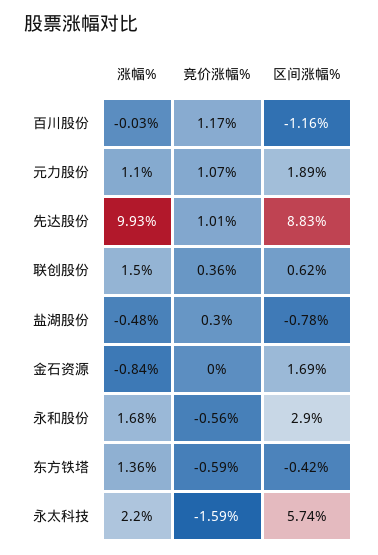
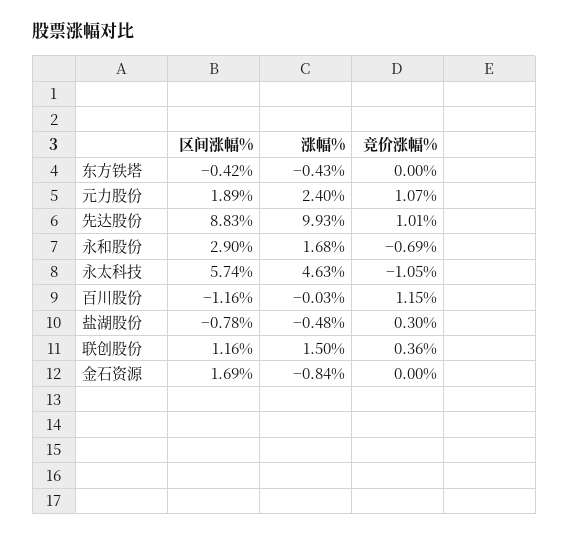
竞价涨幅%, 百川股份: 1.17 -> 1.15
涨幅%, 元力股份: 1.1 -> 2.4
区间涨幅%, 联创股份: 0.62 -> 1.16
竞价涨幅%, 永和股份: -0.56 -> -0.69
涨幅%, 东方铁塔: 1.36 -> -0.43
竞价涨幅%, 东方铁塔: -0.59 -> 0
涨幅%, 永太科技: 2.2 -> 4.63
竞价涨幅%, 永太科技: -1.59 -> -1.05

